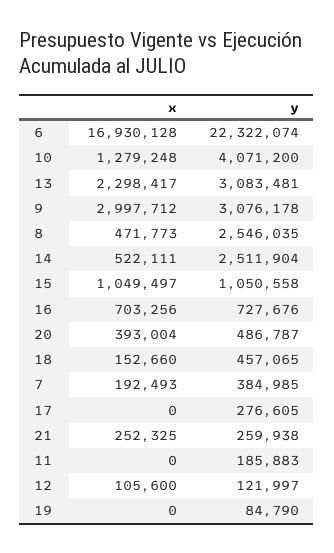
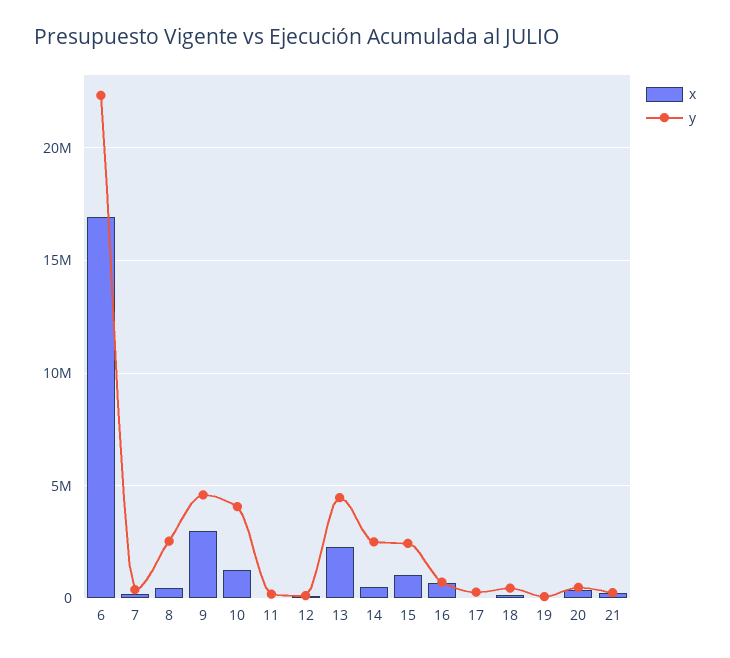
y, 13: 3083481 -> 4500000
y, 9: 3076178 -> 4500000
y, 15: 1050558 -> 2500000

